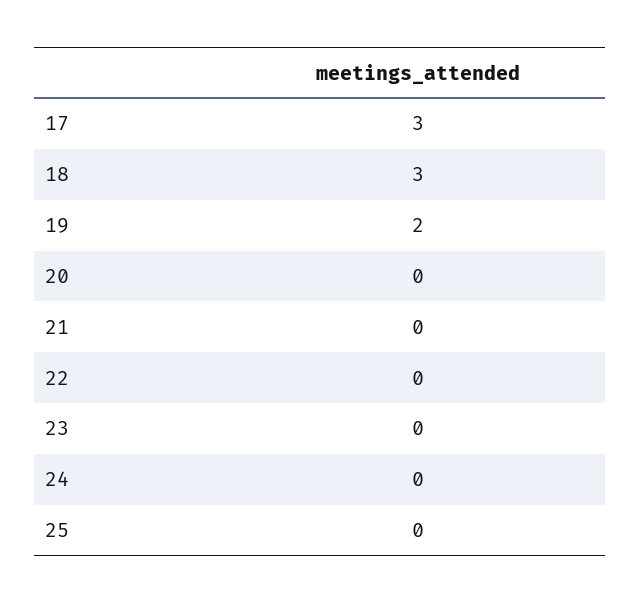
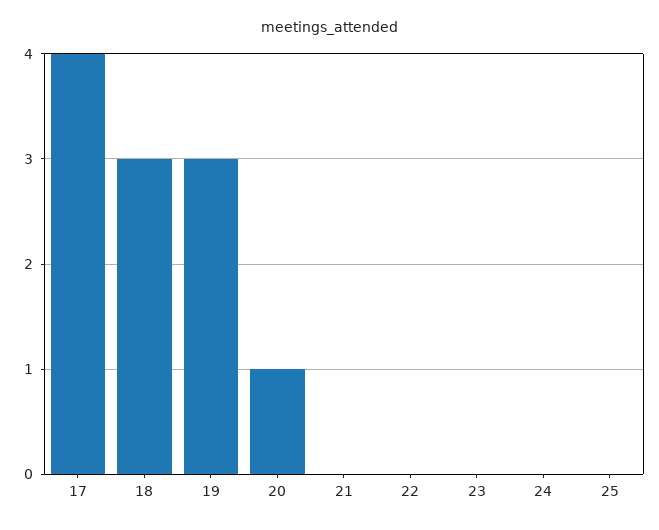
17: 3 -> 4
19: 2 -> 3
20: 0 -> 1

